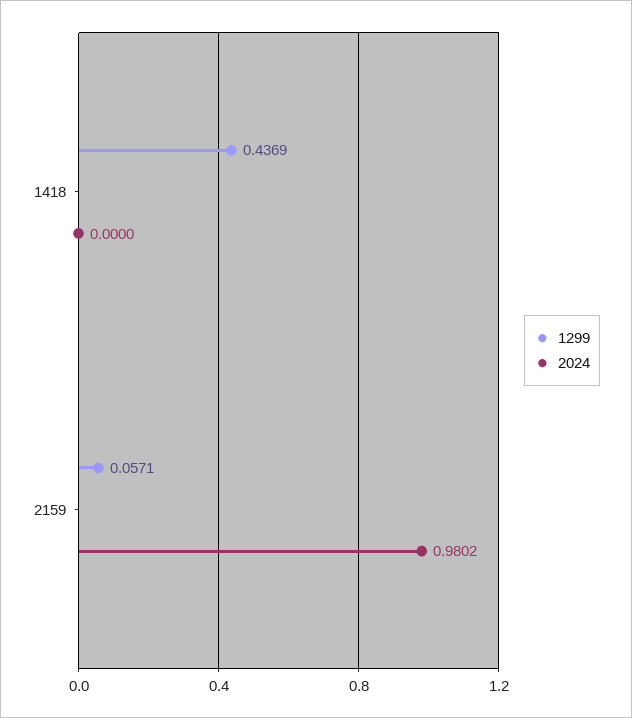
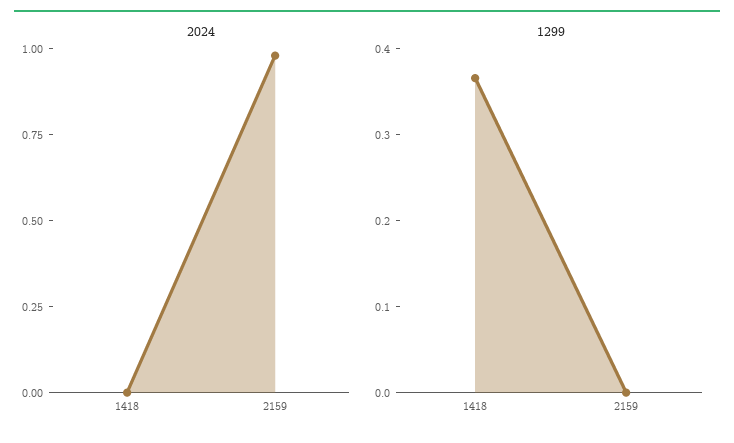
1299, 1418: 0.4369 -> 0.36
1299, 2159: 0.0571 -> 0

